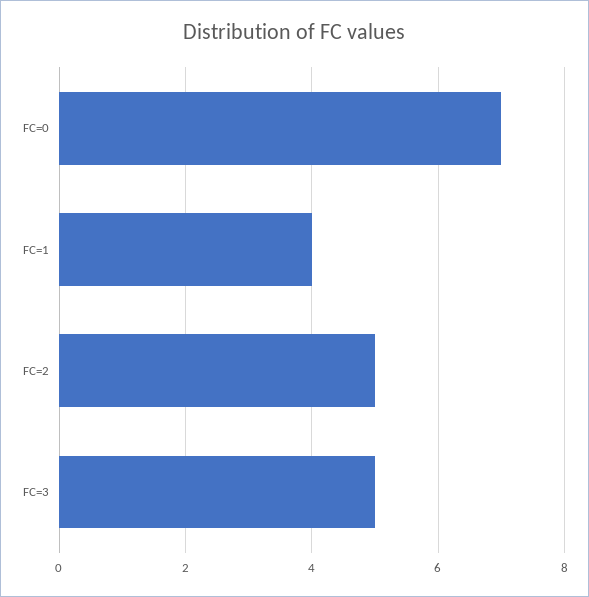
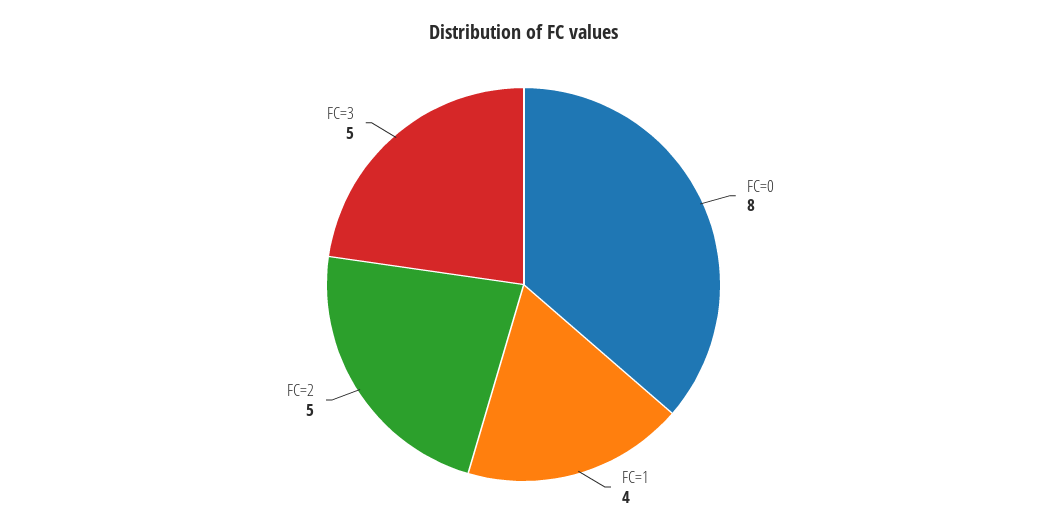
FC=0: 7 -> 8

